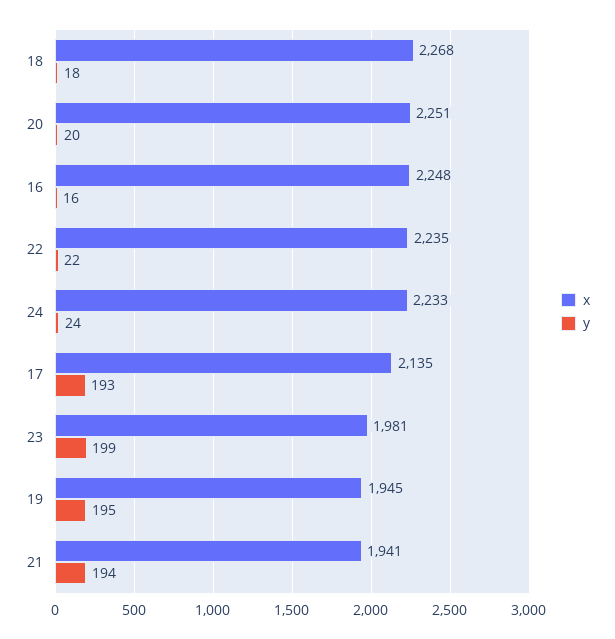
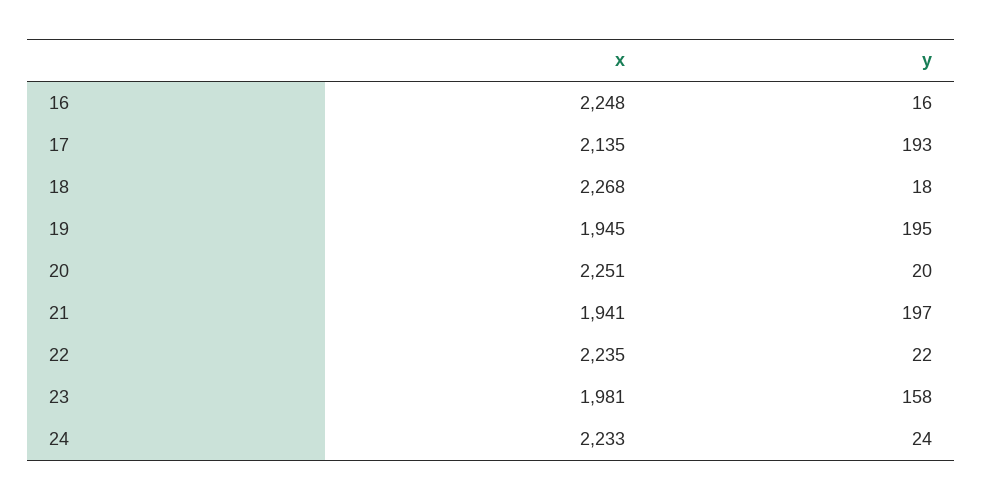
y, 23: 199 -> 158
y, 21: 194 -> 197

